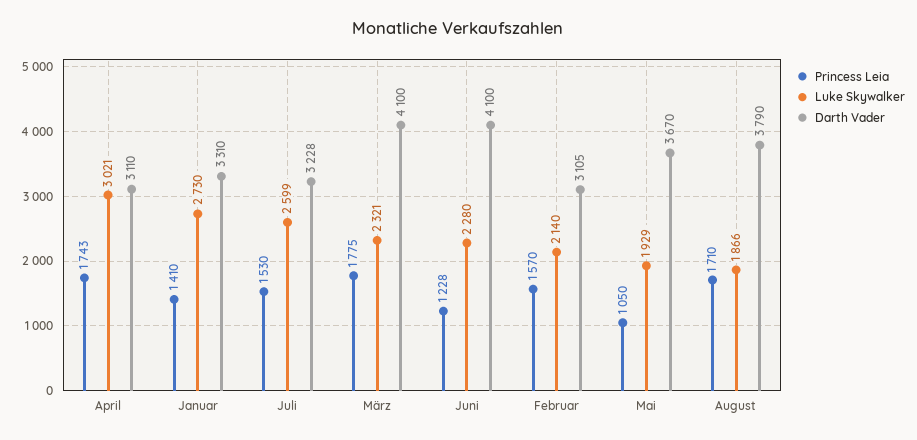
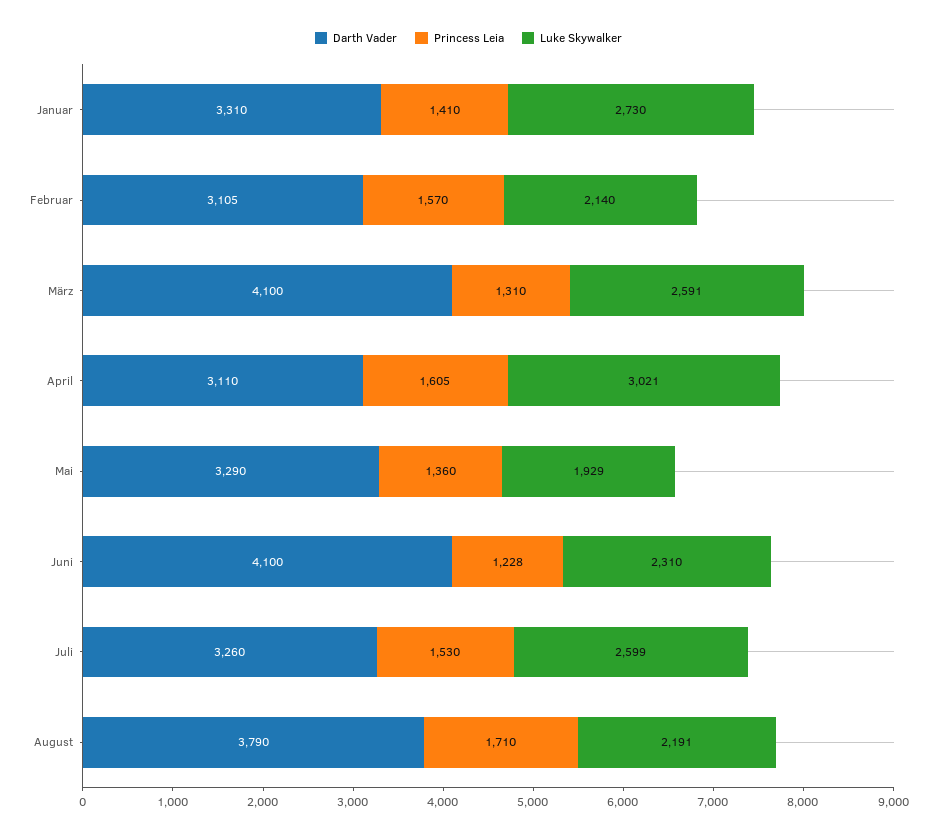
Princess Leia, April: 1743 -> 1605
Darth Vader, Juli: 3228 -> 3260
Princess Leia, März: 1775 -> 1310
Luke Skywalker, März: 2321 -> 2591
Luke Skywalker, Juni: 2280 -> 2310
Princess Leia, Mai: 1050 -> 1360
Darth Vader, Mai: 3670 -> 3290
Luke Skywalker, August: 1866 -> 2191

